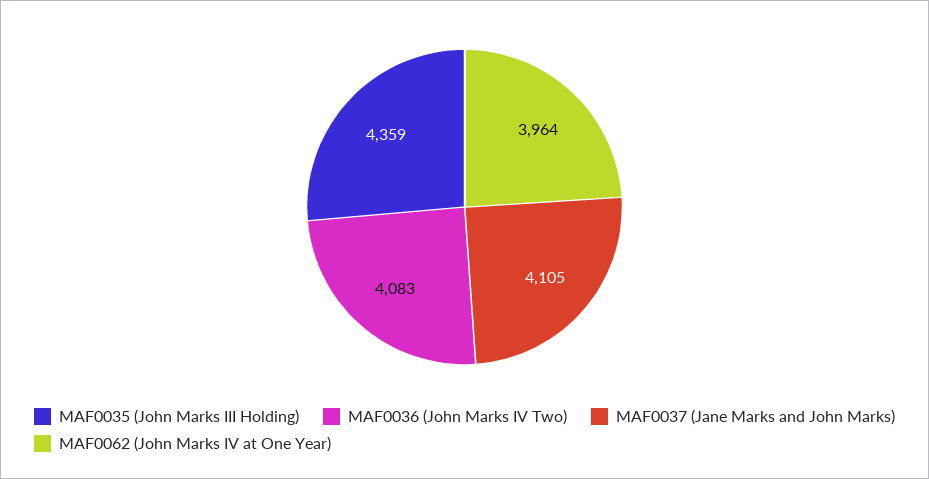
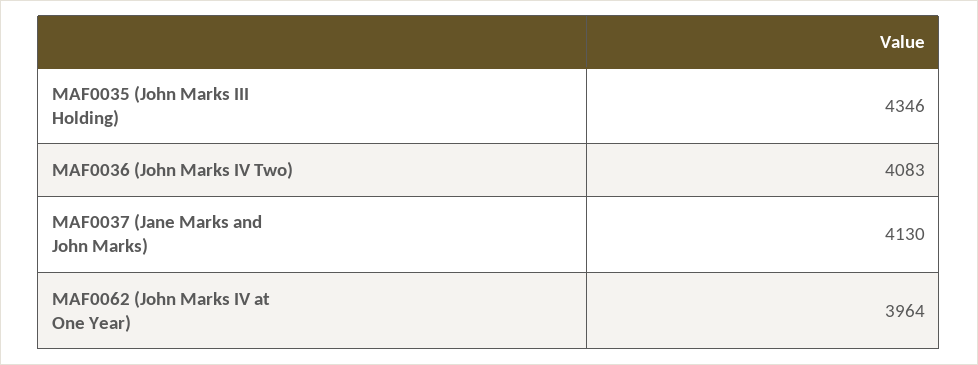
MAF0035 (John Marks III Holding): 4359 -> 4346
MAF0037 (Jane Marks and John Marks): 4105 -> 4130

